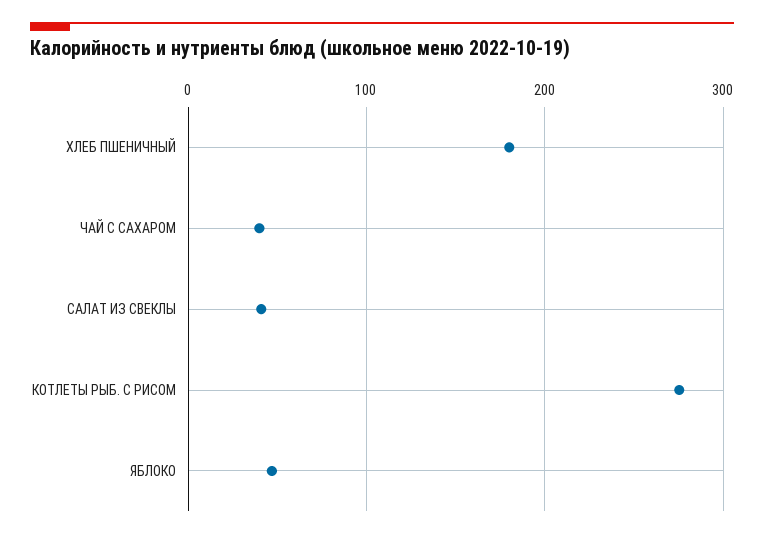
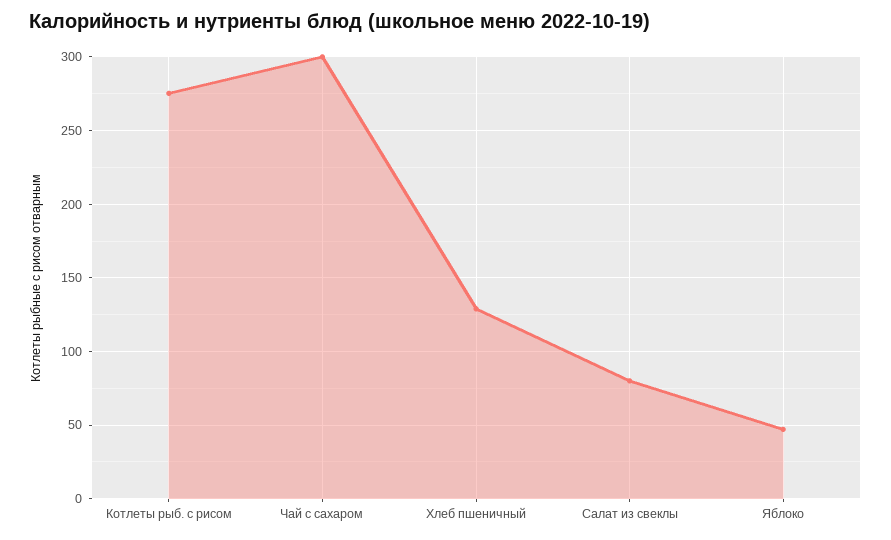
ХЛЕБ ПШЕНИЧНЫЙ: 180 -> 130
ЧАЙ С САХАРОМ: 40 -> 300
САЛАТ ИЗ СВЕКЛЫ: 40 -> 80

